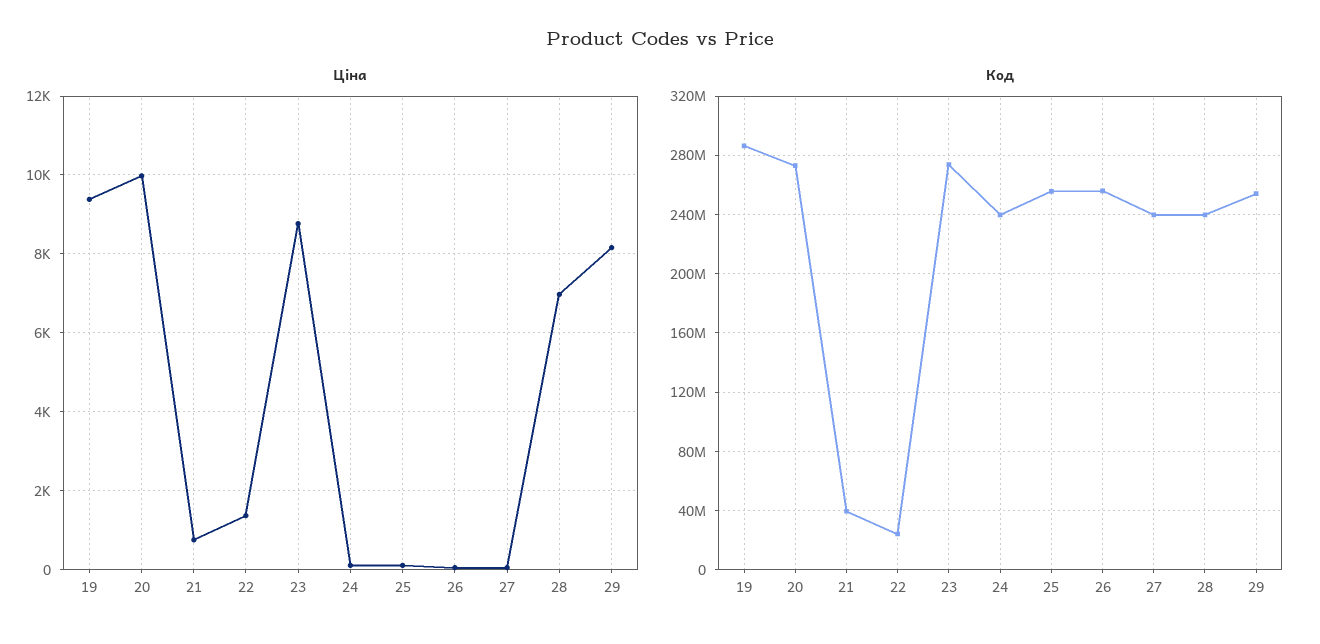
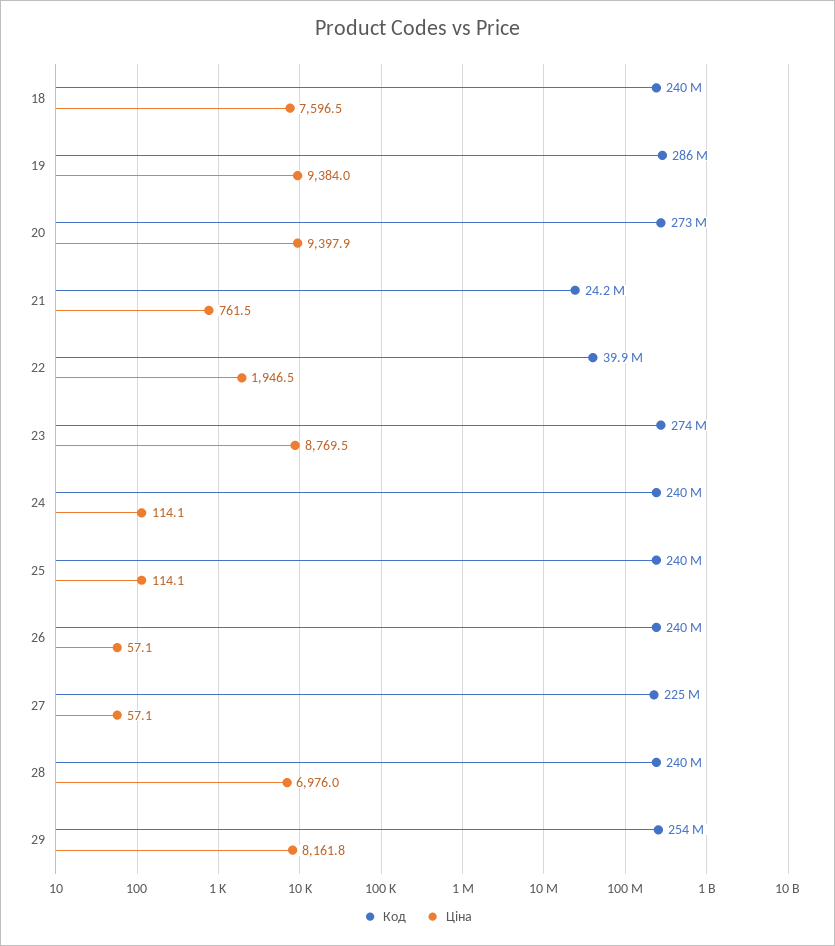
Ціна, 20: 10000 -> 9397.9
Ціна, 22: 1400 -> 1946.5
Код, 21: 40000000 -> 24200000
Код, 22: 25000000 -> 39900000
Код, 25: 255000000 -> 240000000
Код, 26: 255000000 -> 240000000
Код, 27: 240000000 -> 225000000
Код, 18: none -> 240000000
Ціна, 18: none -> 7596.5

